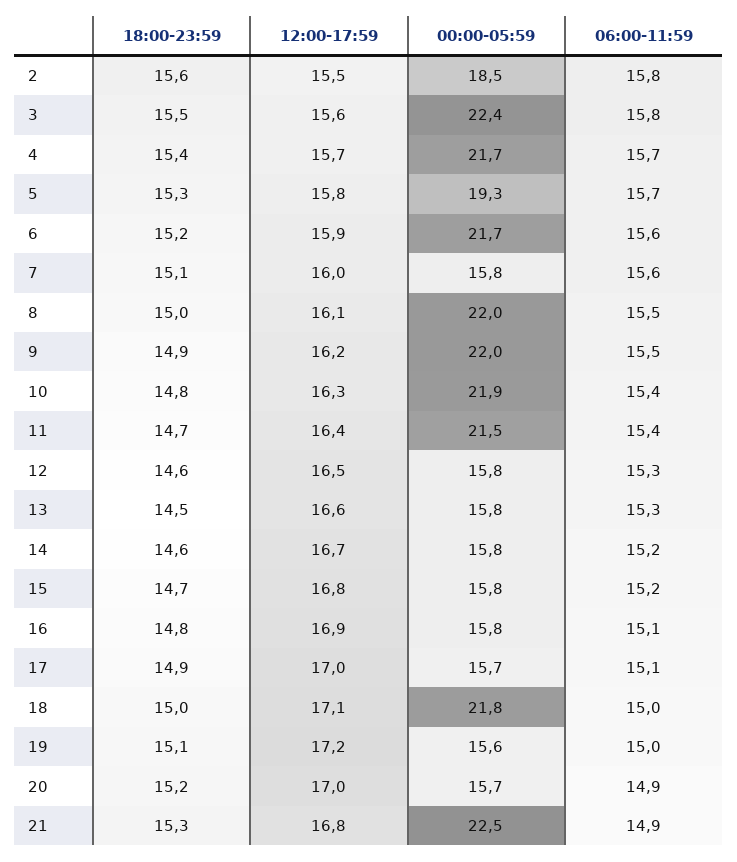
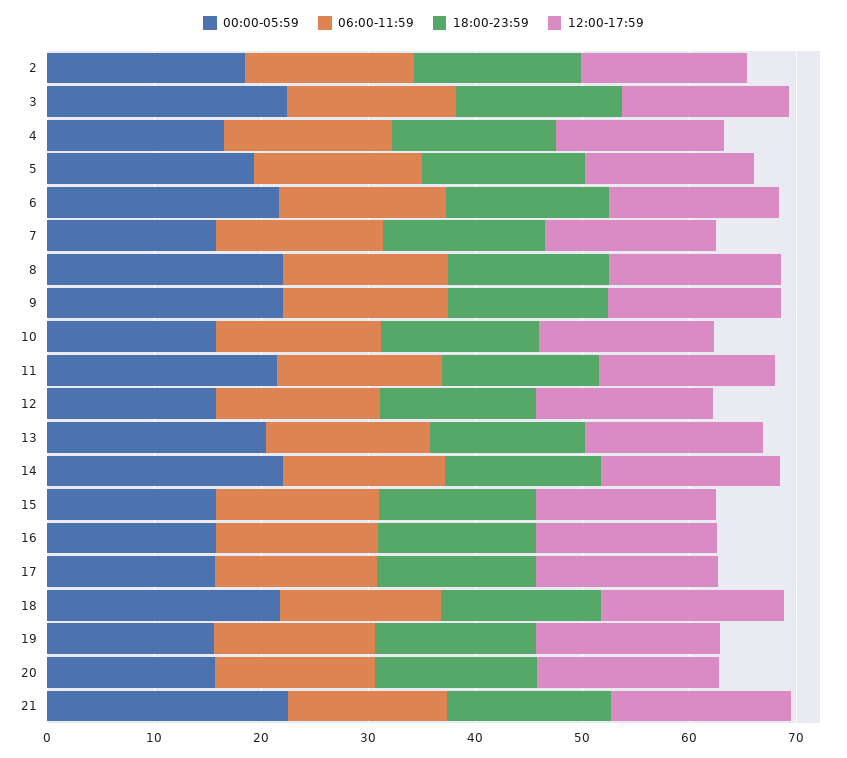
00:00-05:59, 4: 21.7 -> 16
00:00-05:59, 10: 21.9 -> 16
00:00-05:59, 13: 15.8 -> 20
00:00-05:59, 14: 15.8 -> 22

